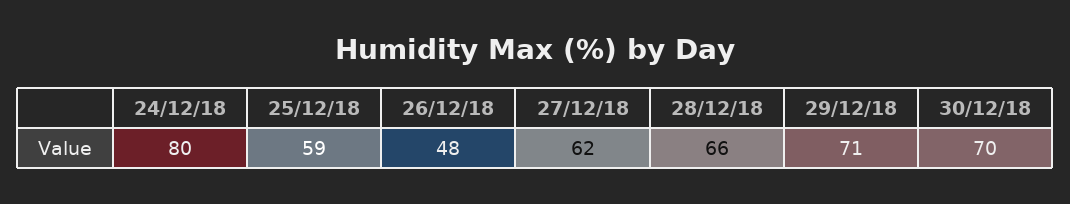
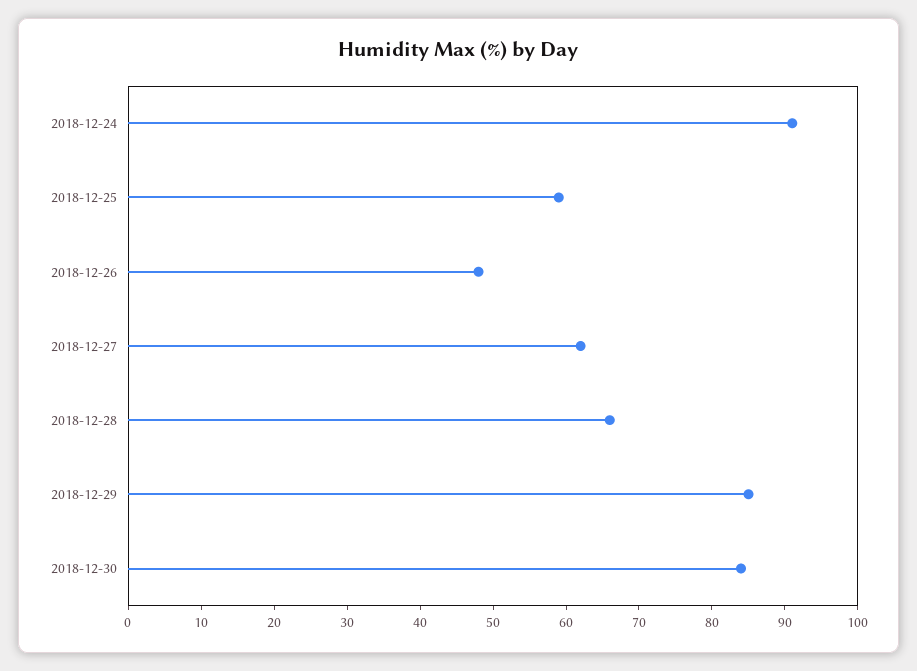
24/12/18: 80 -> 90
29/12/18: 71 -> 85
30/12/18: 70 -> 85

